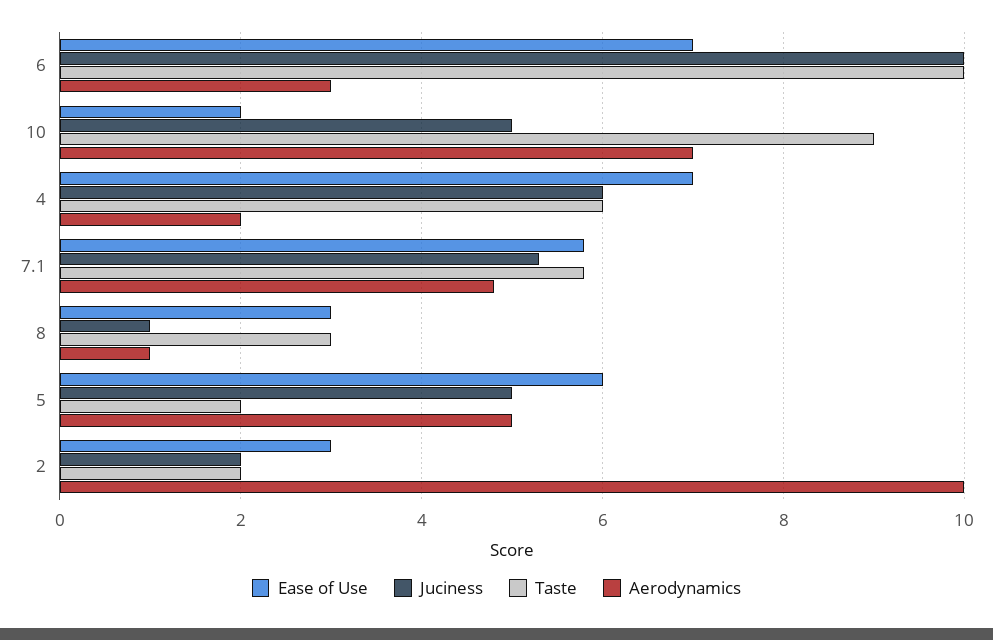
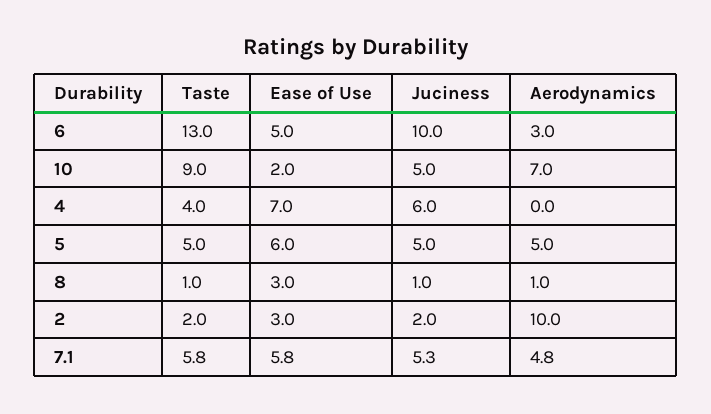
Ease of Use, 6: 7 -> 5
Taste, 6: 10 -> 13
Taste, 4: 6 -> 4
Aerodynamics, 4: 2 -> 0
Taste, 8: 3 -> 1
Taste, 5: 2 -> 5

